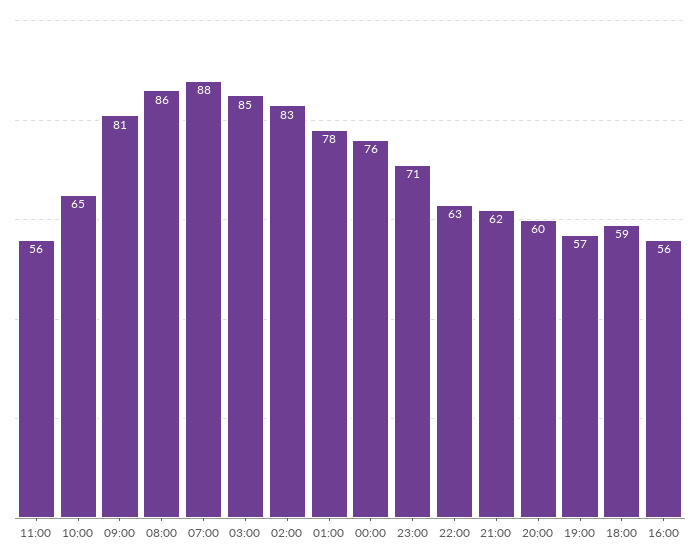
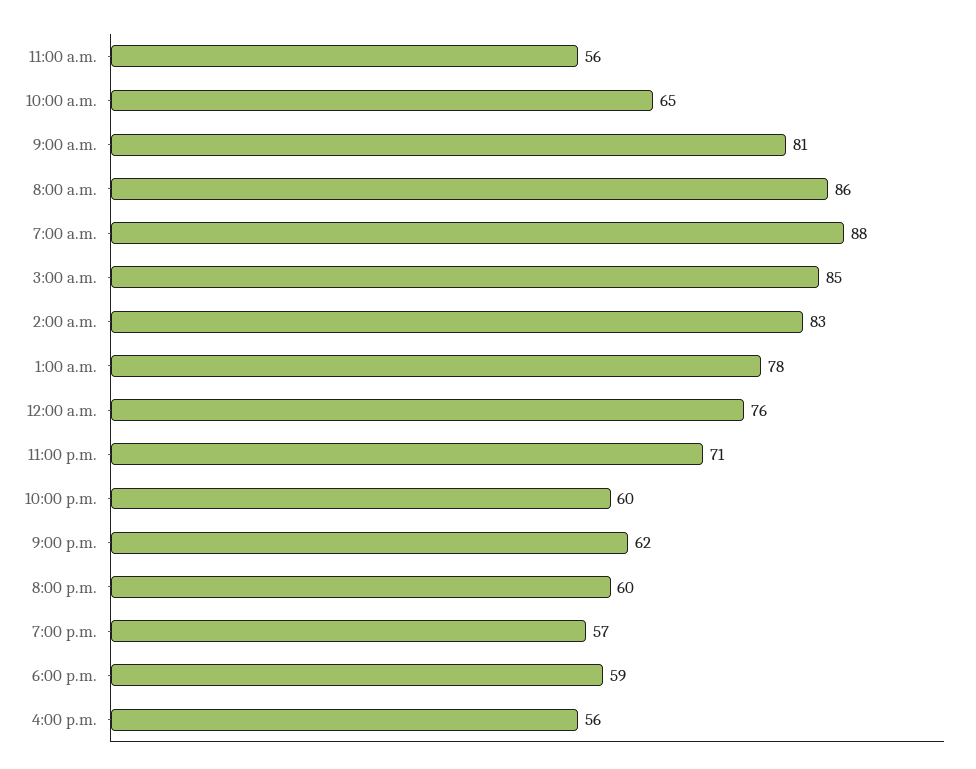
22:00: 63 -> 60

